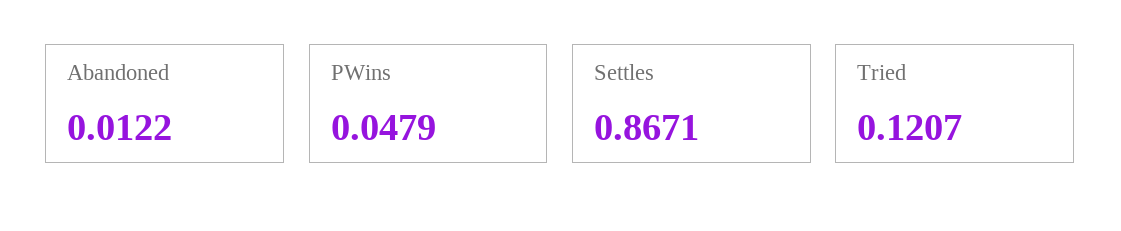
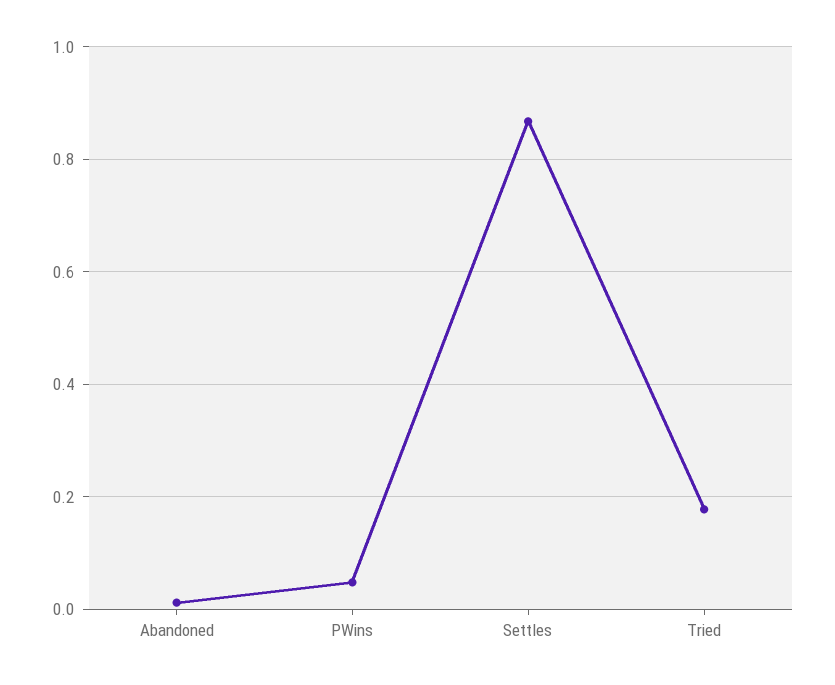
Tried: 0.1207 -> 0.18

